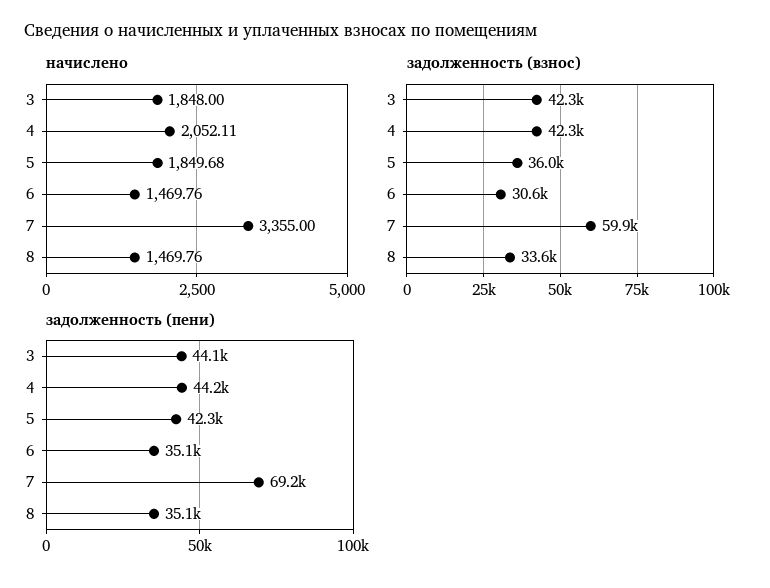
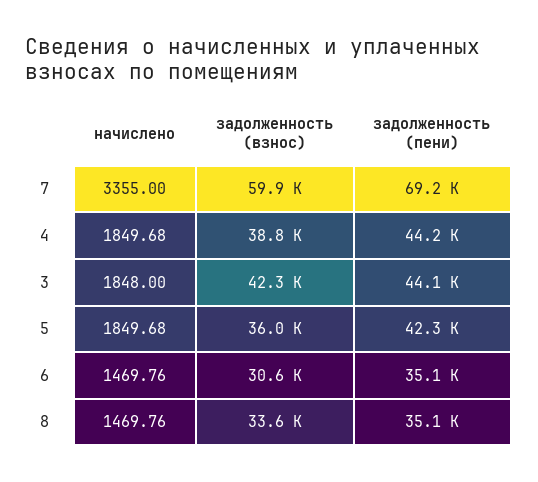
начислено, 4: 2052.11 -> 1849.68
задолженность (взнос), 4: 42300 -> 38800

